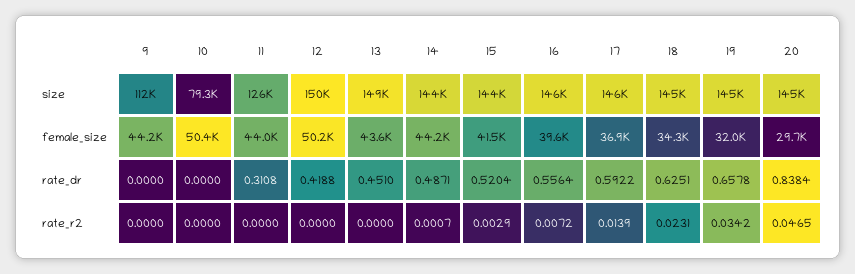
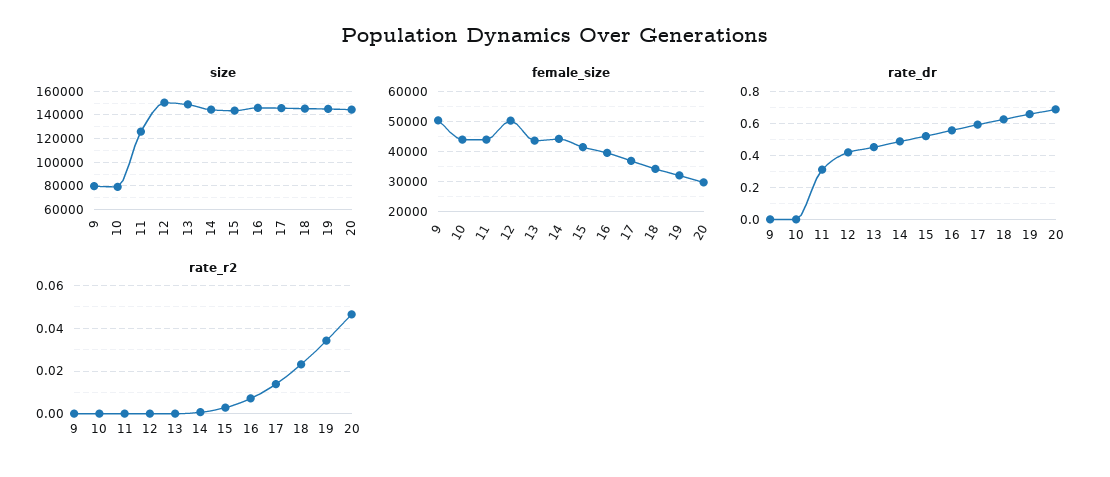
size, 9: 112000 -> 80000
female_size, 9: 44200 -> 50000
female_size, 10: 50400 -> 44000
rate_dr, 20: 0.8384 -> 0.7

